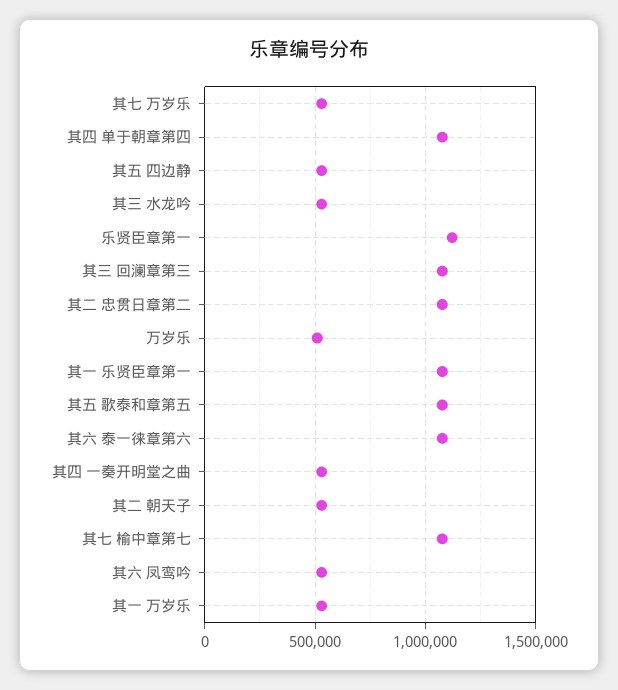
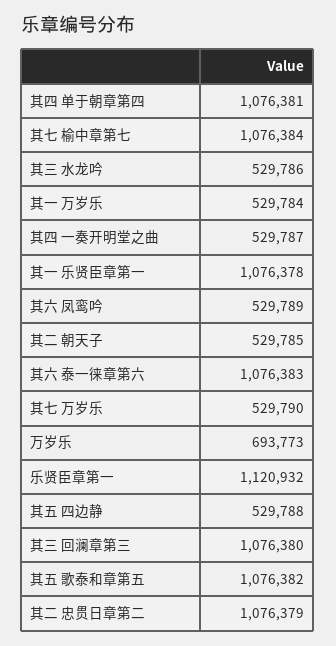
万岁乐: 500000 -> 693773

